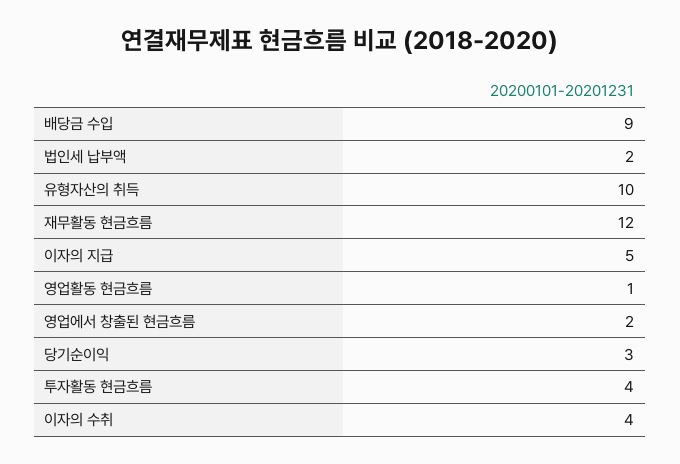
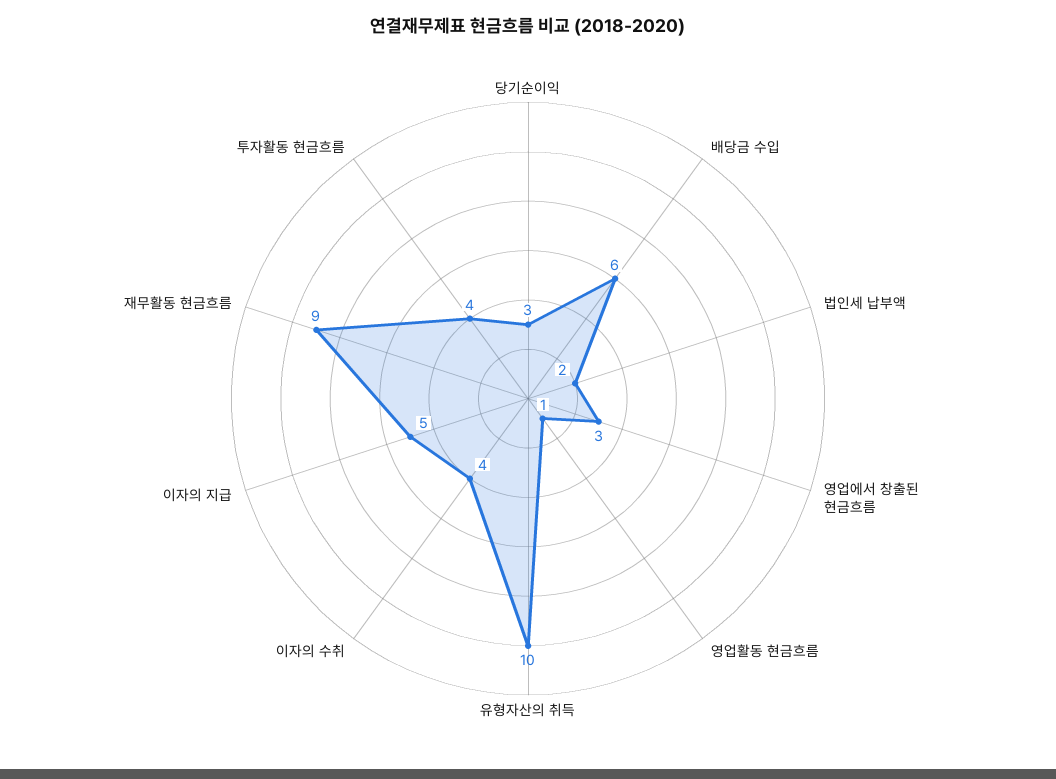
배당금 수입: 9 -> 6
재무활동 현금흐름: 12 -> 9
영업에서 창출된 현금흐름: 2 -> 3

